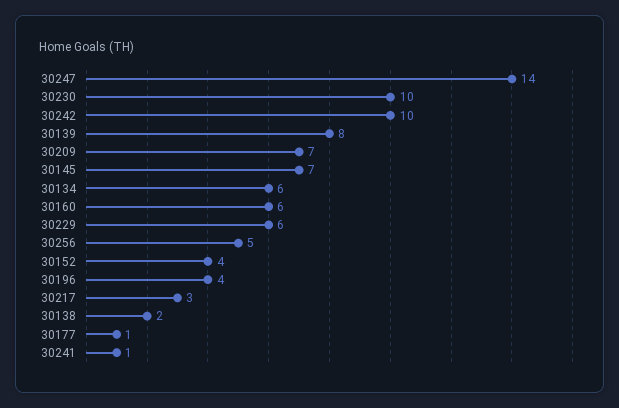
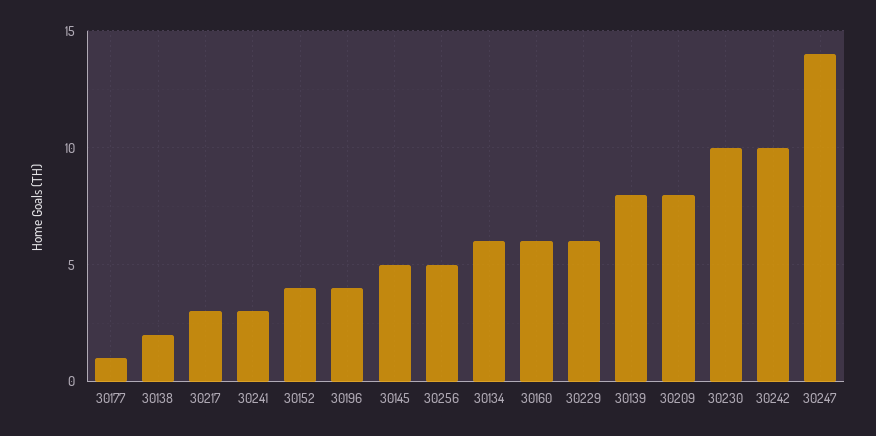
30209: 7 -> 8
30145: 7 -> 5
30241: 1 -> 3

